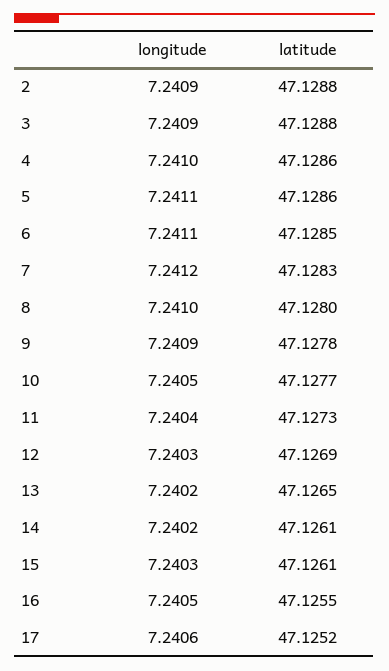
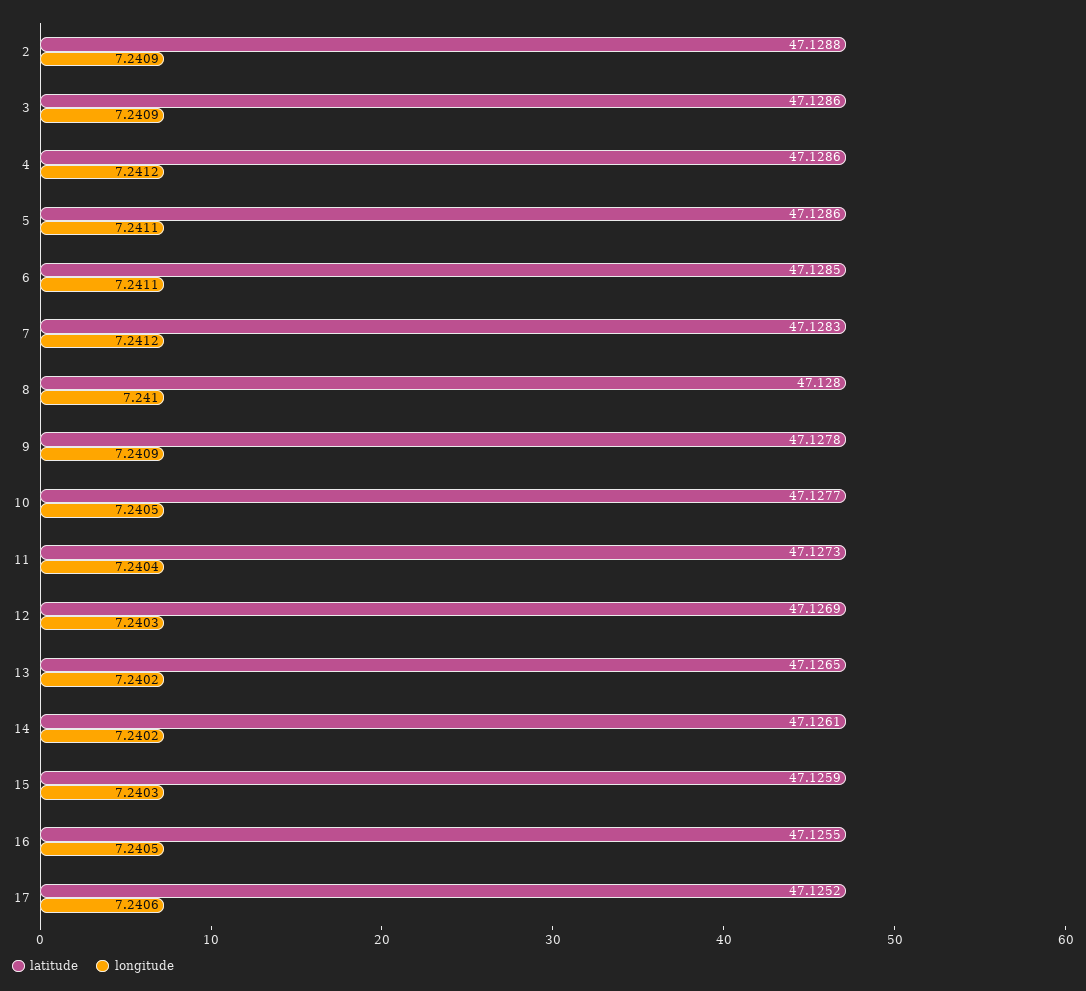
latitude, 3: 47.1288 -> 47.1286
longitude, 4: 7.241 -> 7.2412
latitude, 15: 47.1261 -> 47.1259

